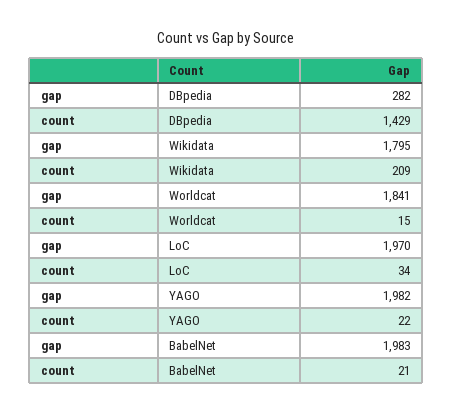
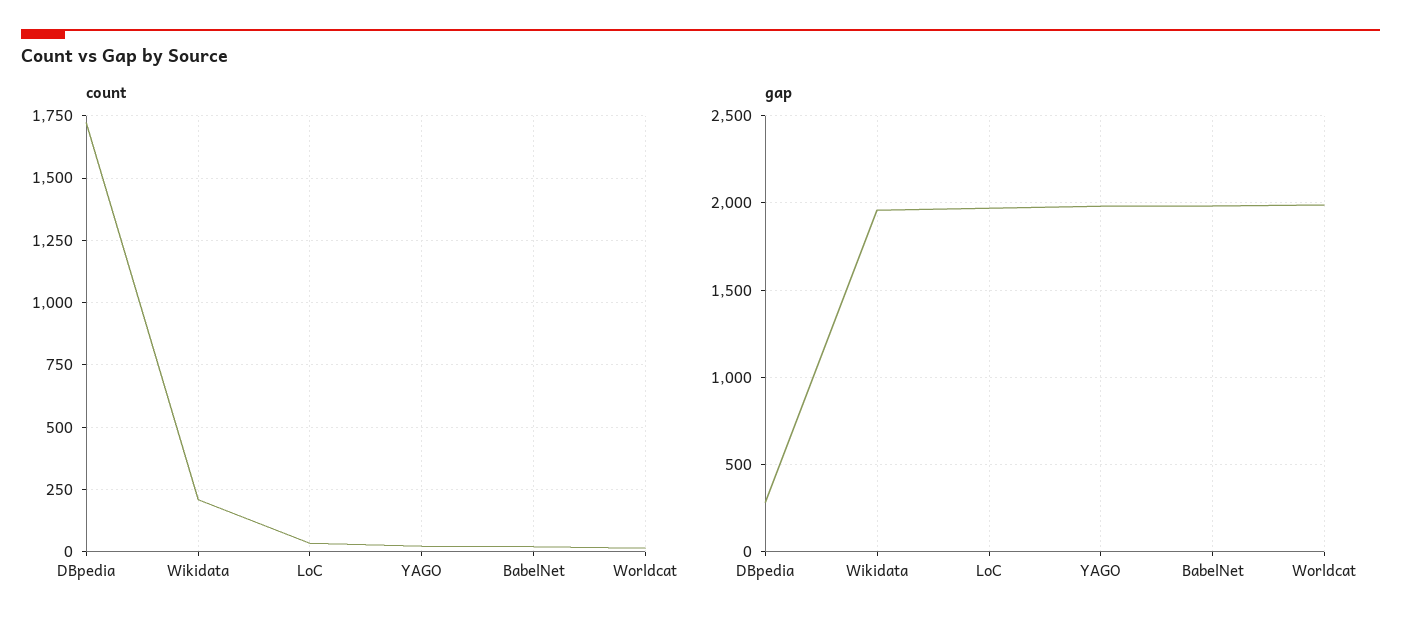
count, DBpedia: 1429 -> 1725
gap, Wikidata: 1795 -> 1950
gap, Worldcat: 1841 -> 2000

